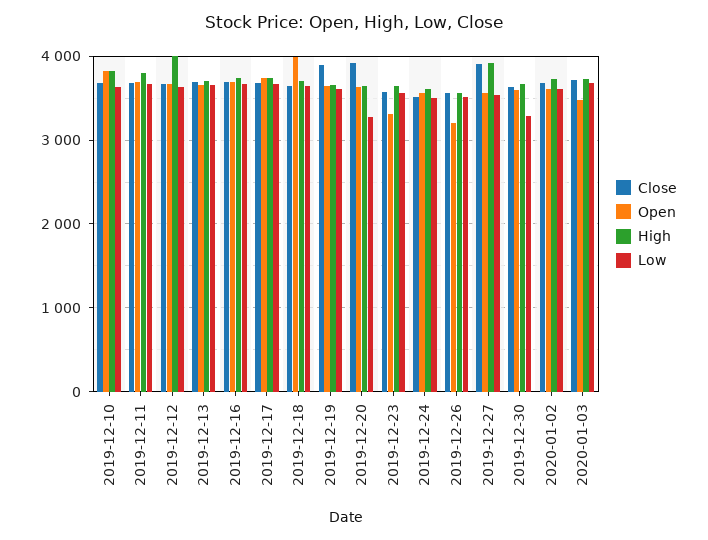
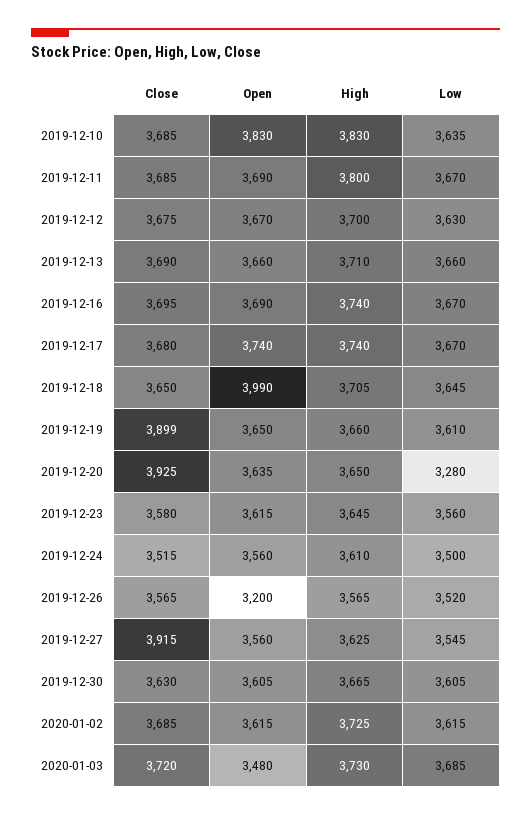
High, 2019-12-12: 4000 -> 3700
Open, 2019-12-23: 3300 -> 3615
High, 2019-12-27: 3900 -> 3625
Low, 2019-12-30: 3300 -> 3605

